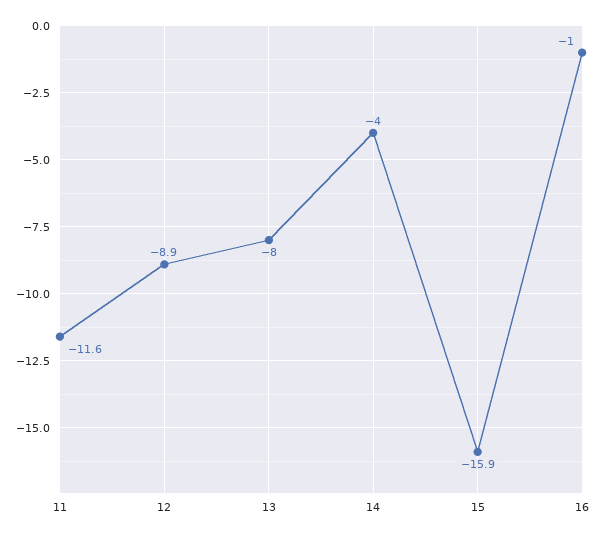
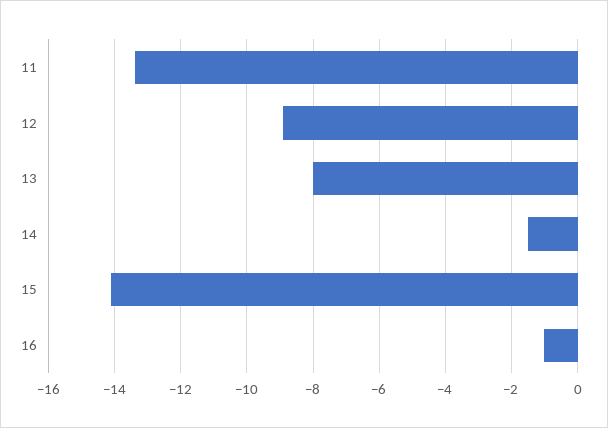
11: -11.6 -> -13.5
14: -4 -> -1.5
15: -15.9 -> -14

